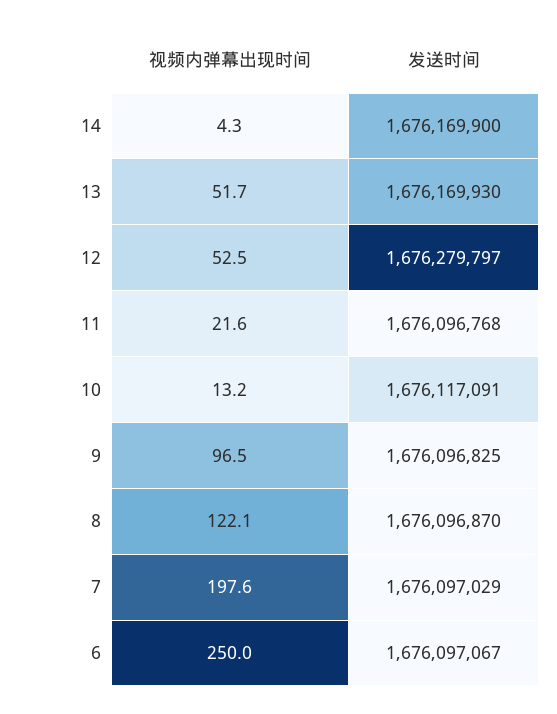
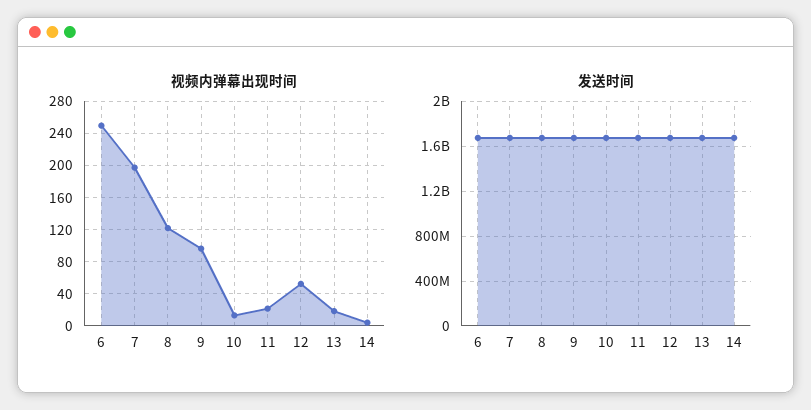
视频内弹幕出现时间, 13: 51.7 -> 20

